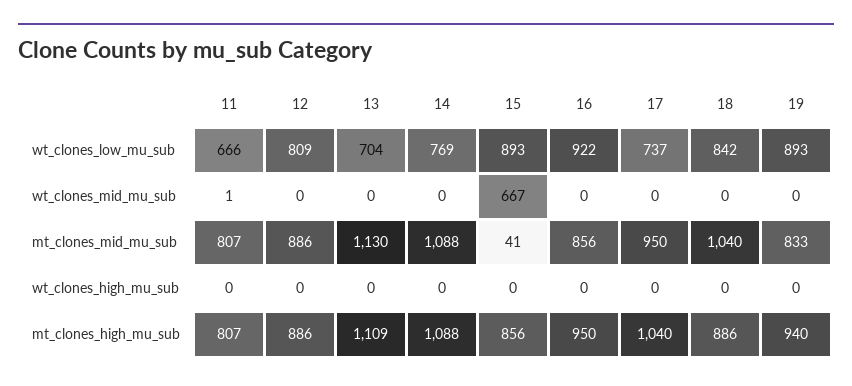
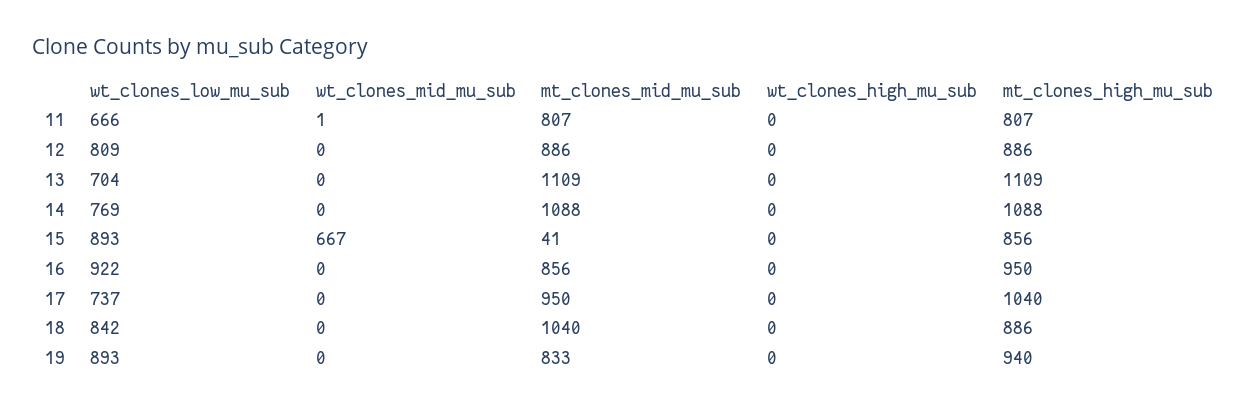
13, mt_clones_mid_mu_sub: 1130 -> 1109

